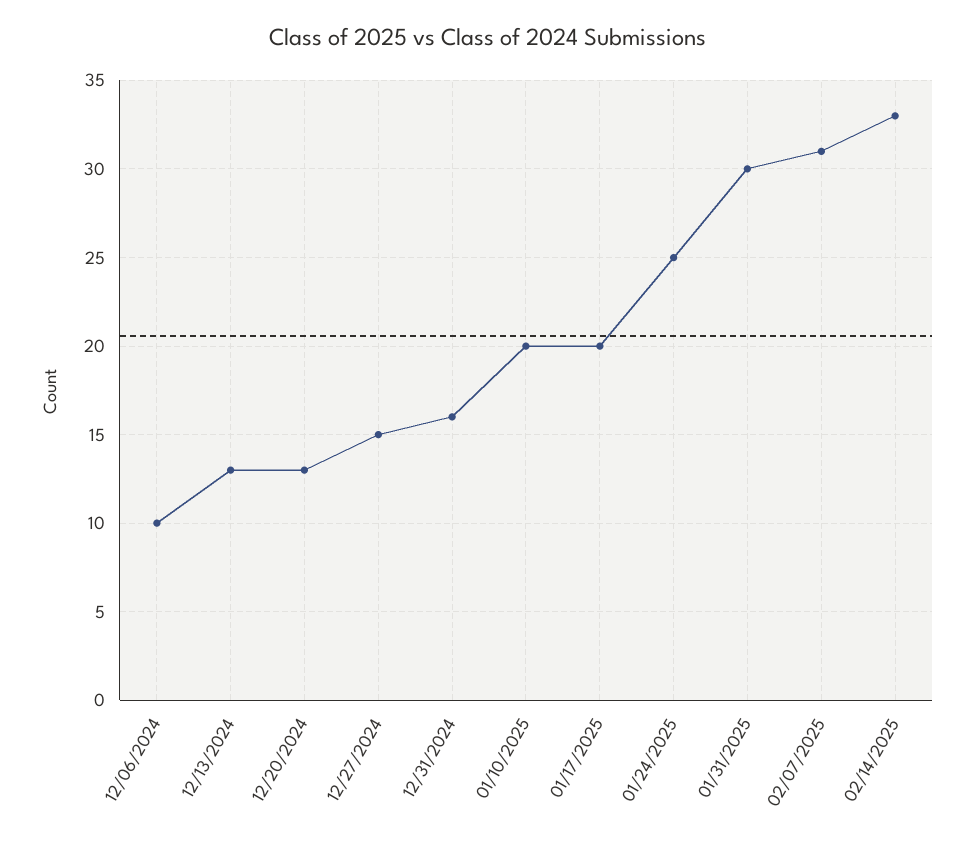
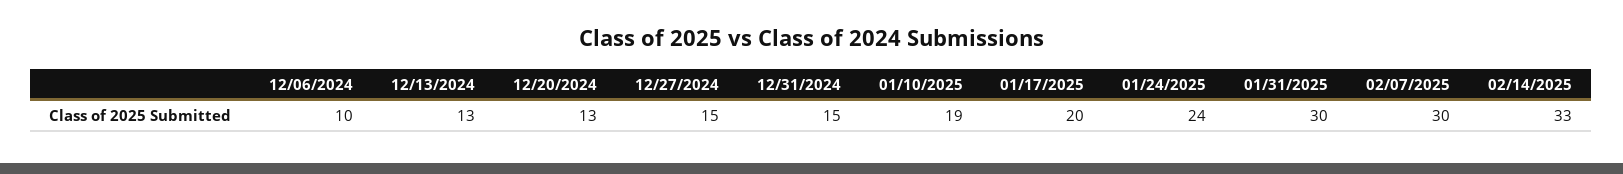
12/31/2024: 16 -> 15
01/10/2025: 20 -> 19
01/24/2025: 25 -> 24
02/07/2025: 31 -> 30

